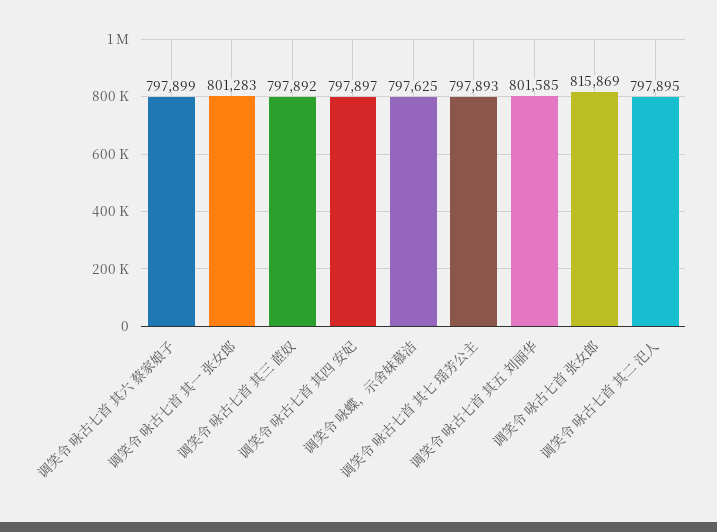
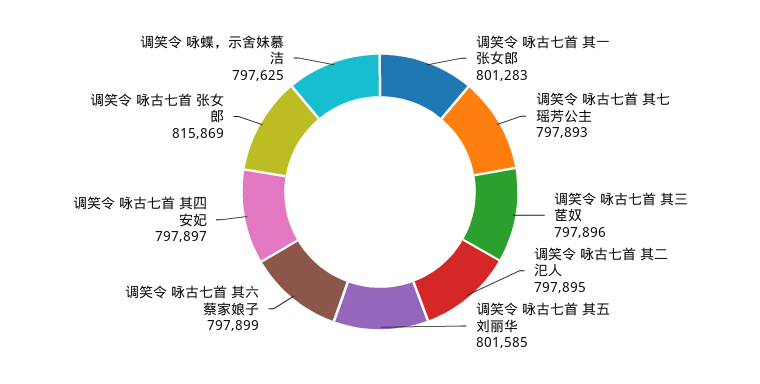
调笑令 咏古七首 其三 茝奴: 797892 -> 797896

